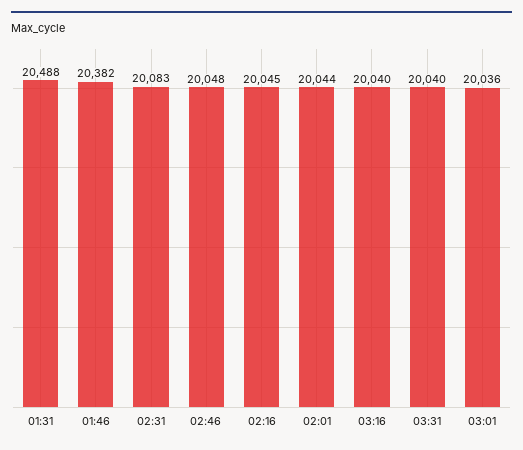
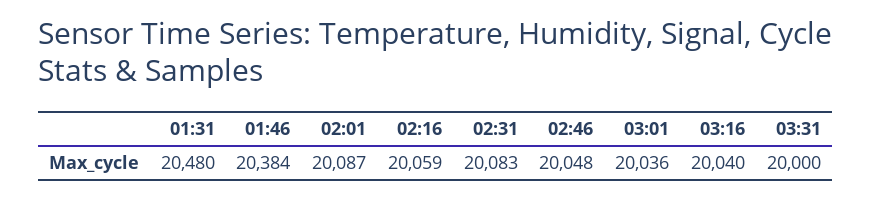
01:31: 20488 -> 20480
01:46: 20382 -> 20384
02:16: 20045 -> 20059
02:01: 20044 -> 20087
03:31: 20040 -> 20000

